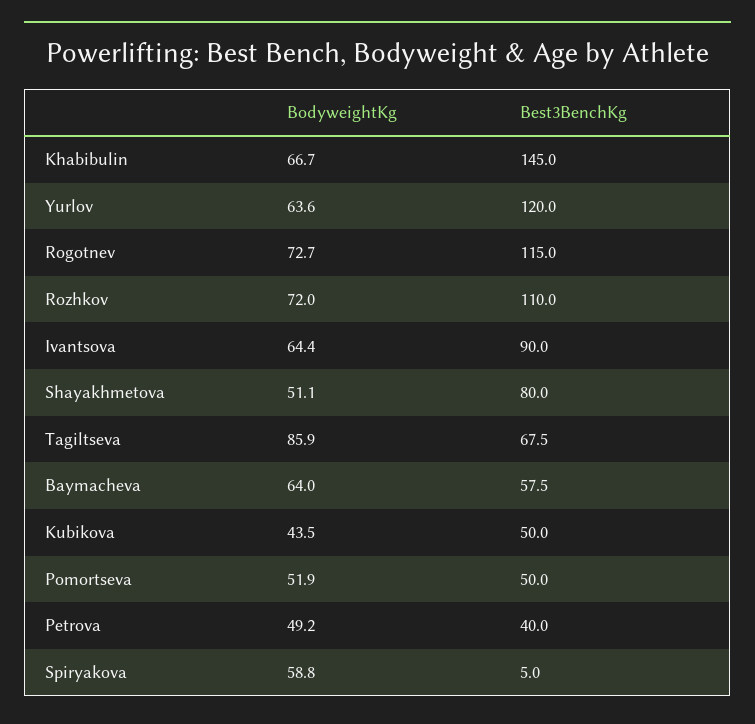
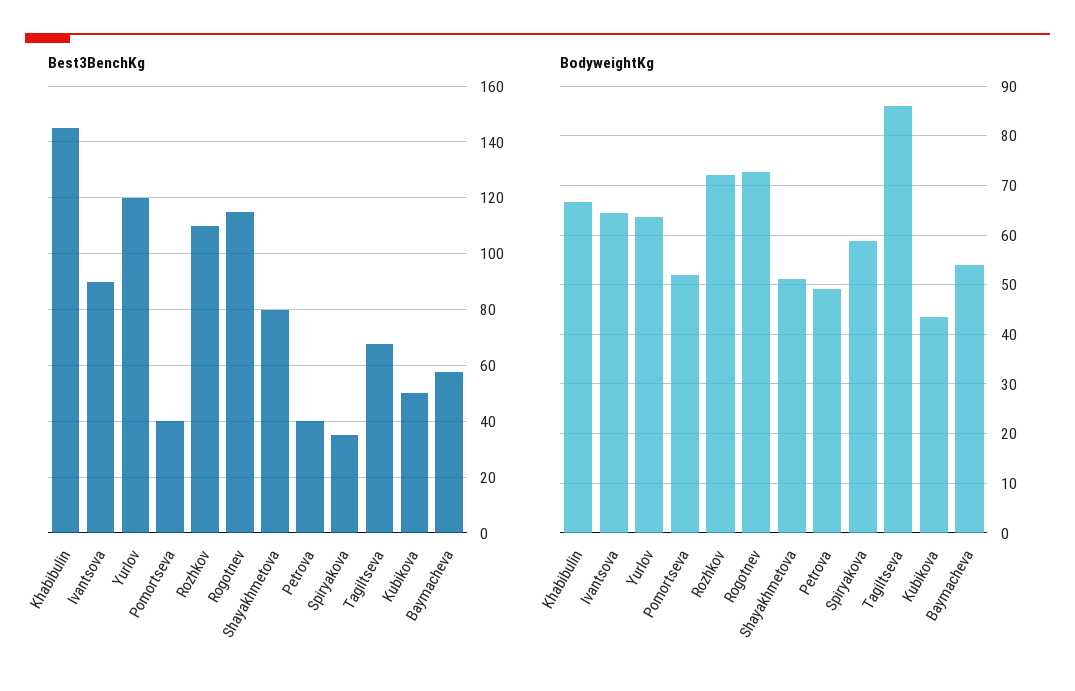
BodyweightKg, Baymacheva: 64 -> 54
Best3BenchKg, Pomortseva: 50 -> 40
Best3BenchKg, Spiryakova: 5 -> 35

